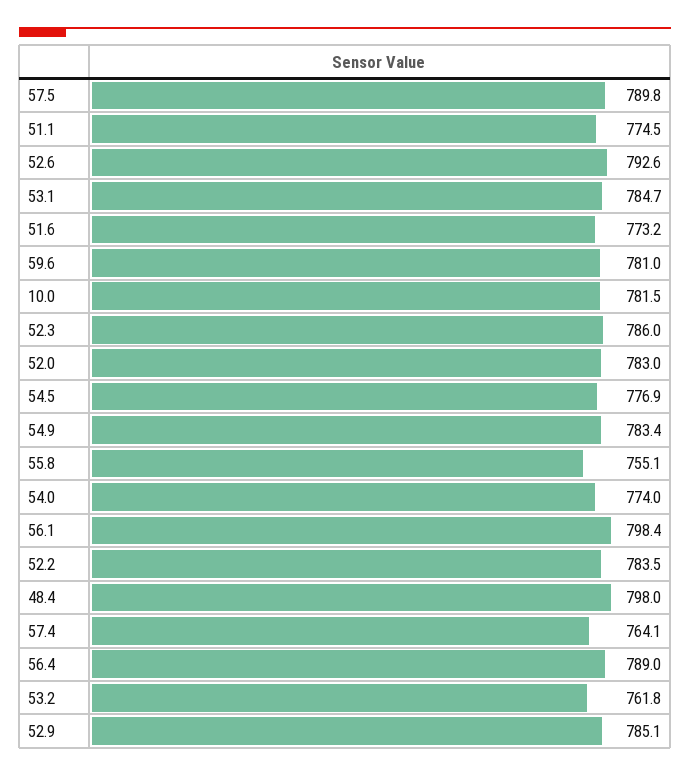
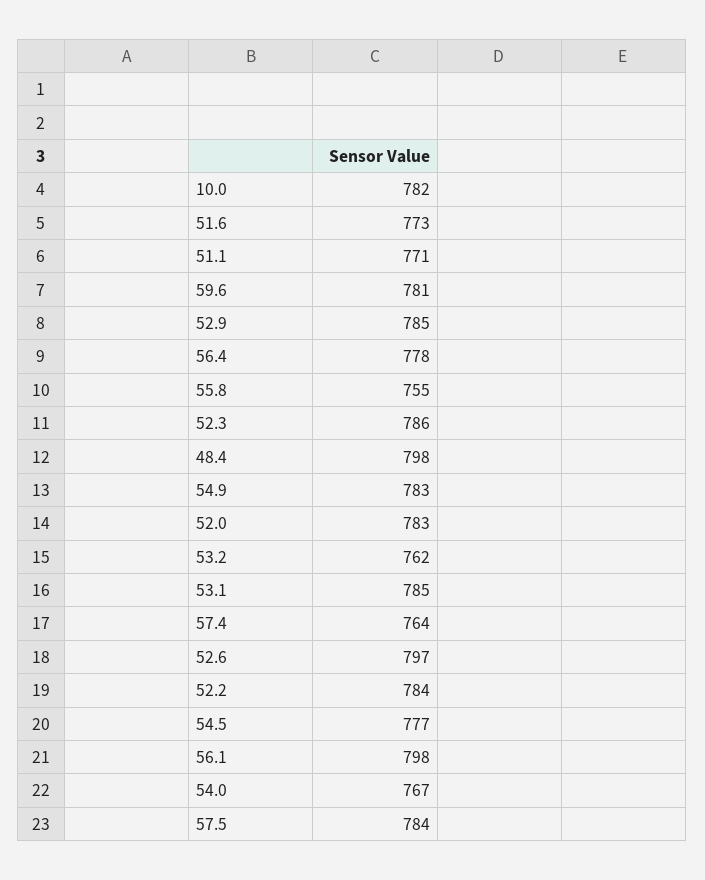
57.5: 789.8 -> 784
51.1: 774.5 -> 771
52.6: 792.6 -> 797
54.0: 774 -> 767
56.4: 789 -> 778

